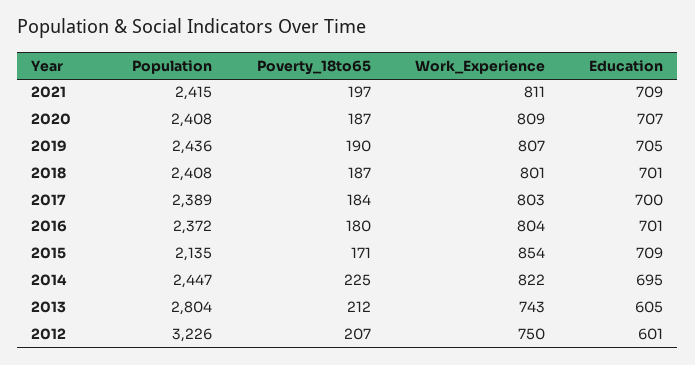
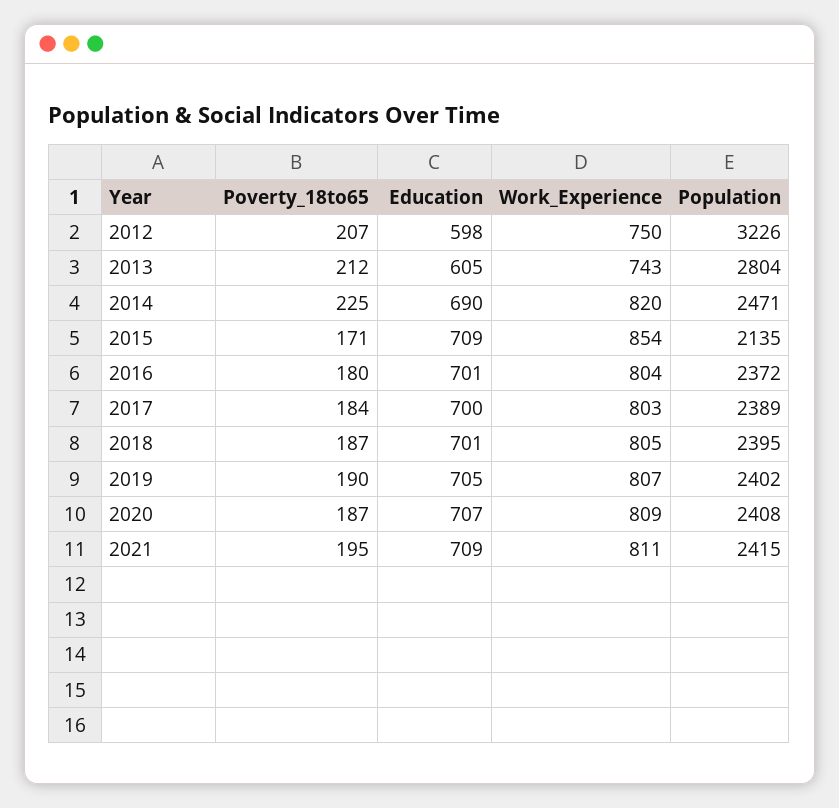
Poverty_18to65, 2021: 197 -> 195
Population, 2019: 2436 -> 2402
Population, 2018: 2408 -> 2395
Work_Experience, 2018: 801 -> 805
Population, 2014: 2447 -> 2471
Work_Experience, 2014: 822 -> 820
Education, 2014: 695 -> 690
Education, 2012: 601 -> 598

